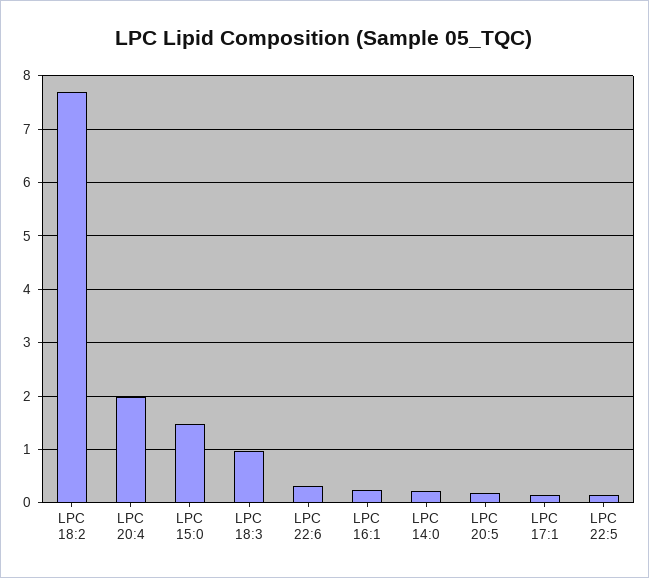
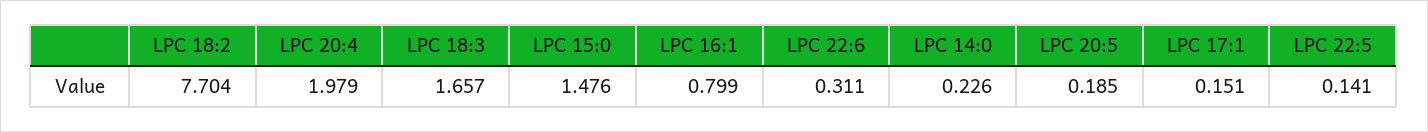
LPC 18:3: 1 -> 1.657
LPC 16:1: 0.2 -> 0.799

